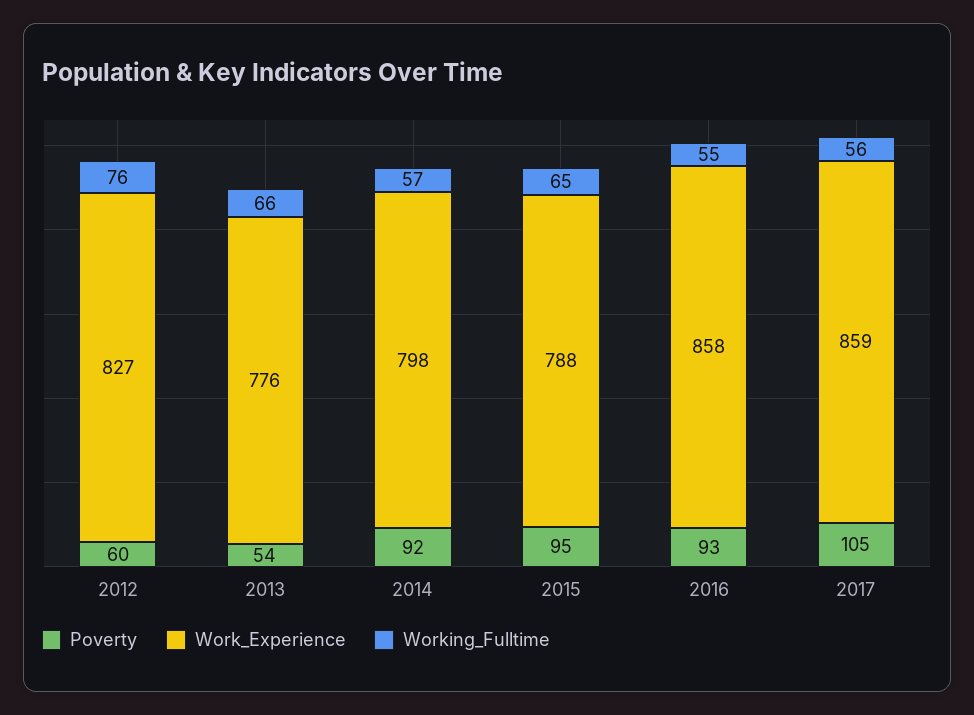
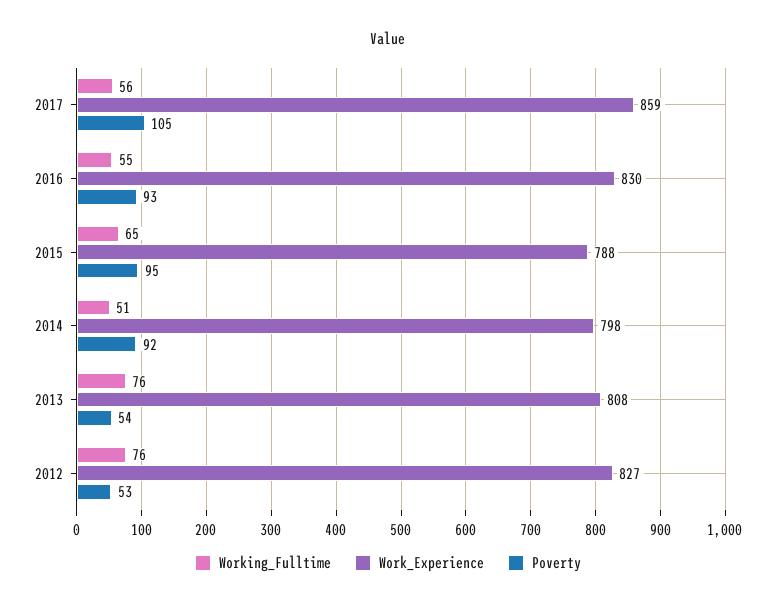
Poverty, 2012: 60 -> 53
Work_Experience, 2013: 776 -> 808
Working_Fulltime, 2013: 66 -> 76
Working_Fulltime, 2014: 57 -> 51
Work_Experience, 2016: 858 -> 830

